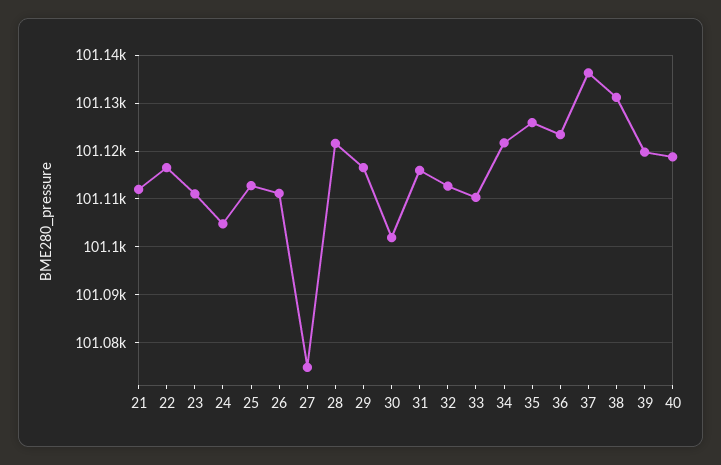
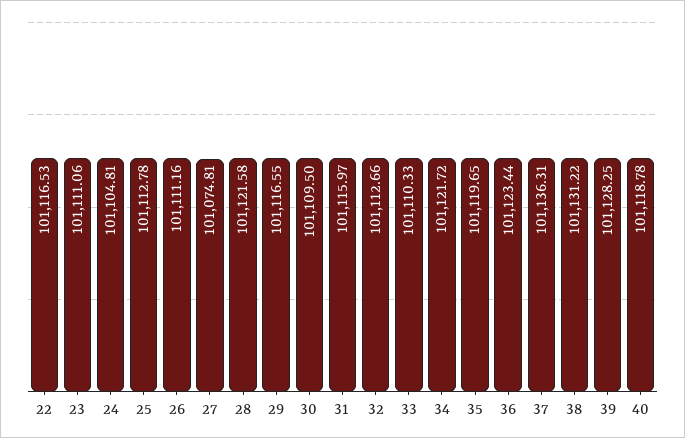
21: 101112 -> none
30: 101102 -> 101109.5
35: 101126 -> 101119.65
39: 101120 -> 101128.25

